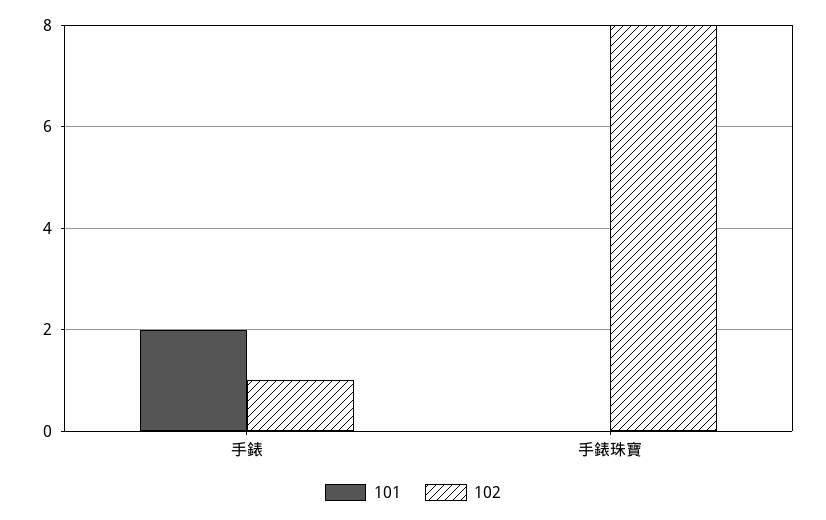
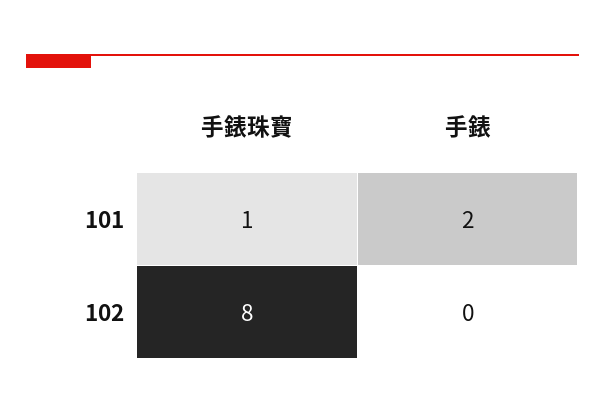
102, 手錶: 1 -> 0
101, 手錶珠寶: 0 -> 1

